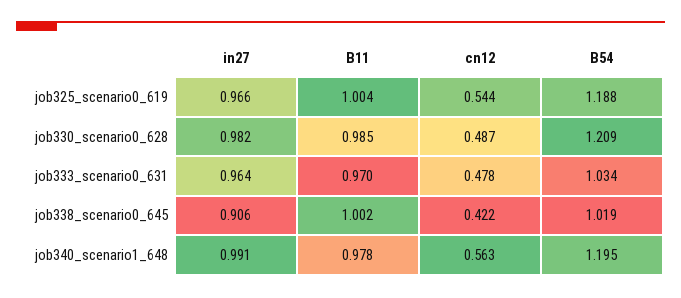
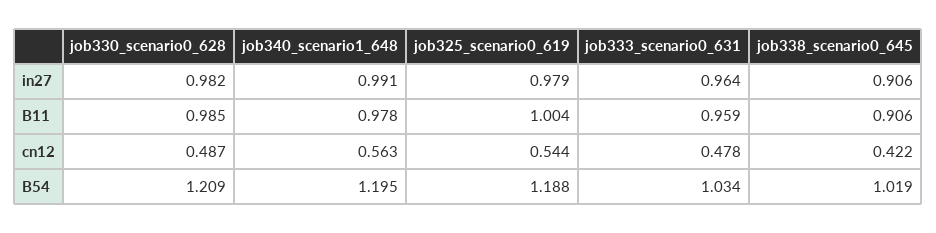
in27, job325_scenario0_619: 0.966 -> 0.979
B11, job333_scenario0_631: 0.97 -> 0.959
B11, job338_scenario0_645: 1.002 -> 0.906

